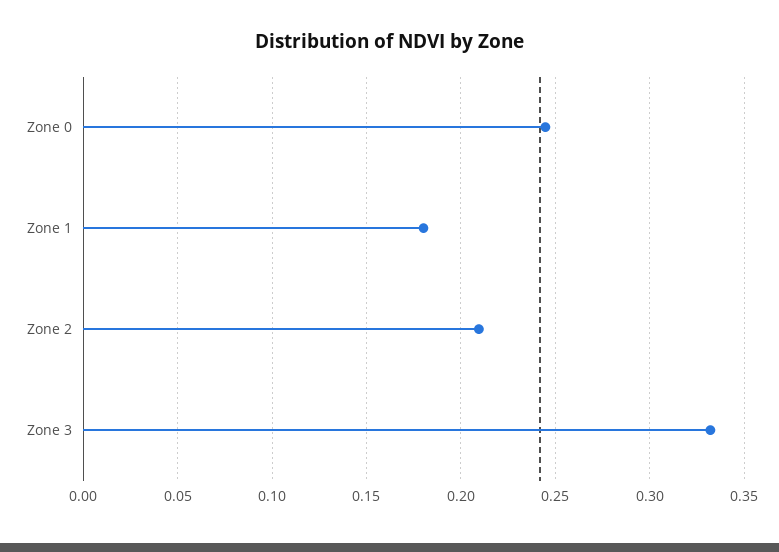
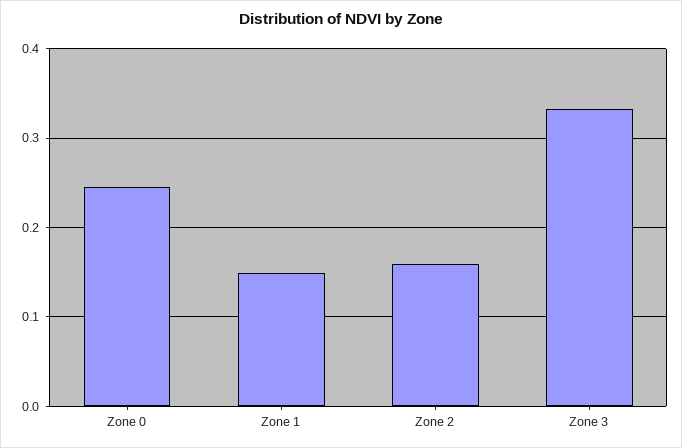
Zone 1: 0.18 -> 0.15
Zone 2: 0.21 -> 0.16

